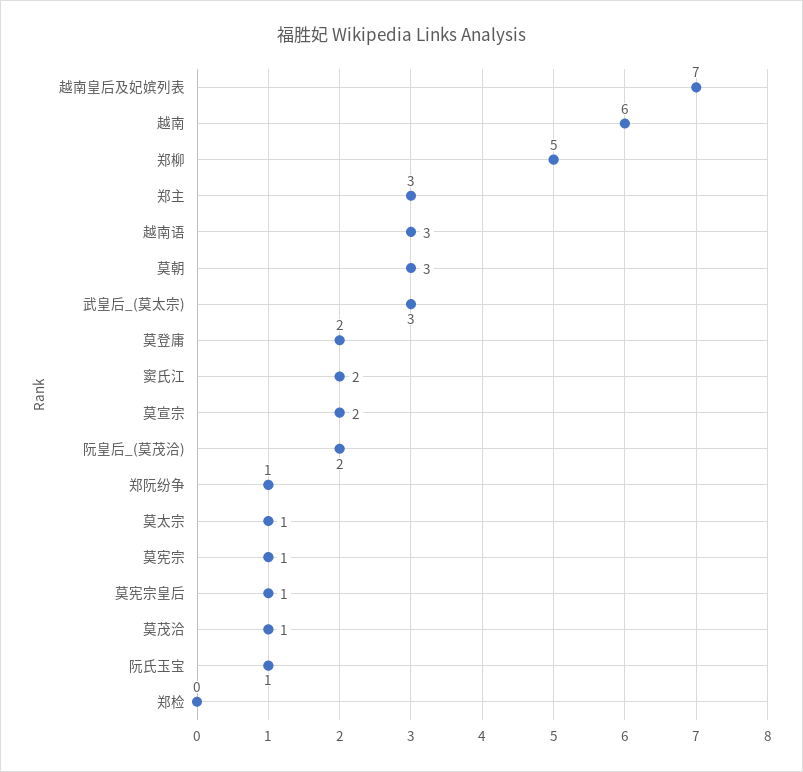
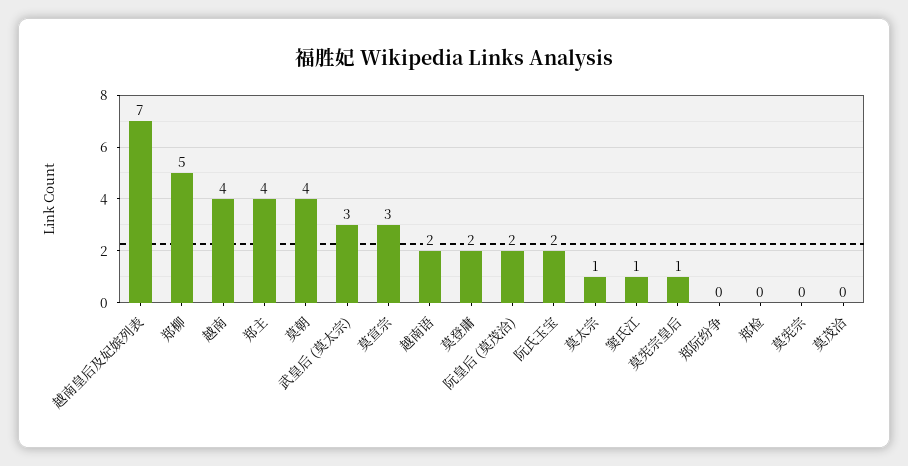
越南: 6 -> 4
郑主: 3 -> 4
越南语: 3 -> 2
莫朝: 3 -> 4
窦氏江: 2 -> 1
莫宣宗: 2 -> 3
郑阮纷争: 1 -> 0
莫宪宗: 1 -> 0
莫茂洽: 1 -> 0
阮氏玉宝: 1 -> 2

